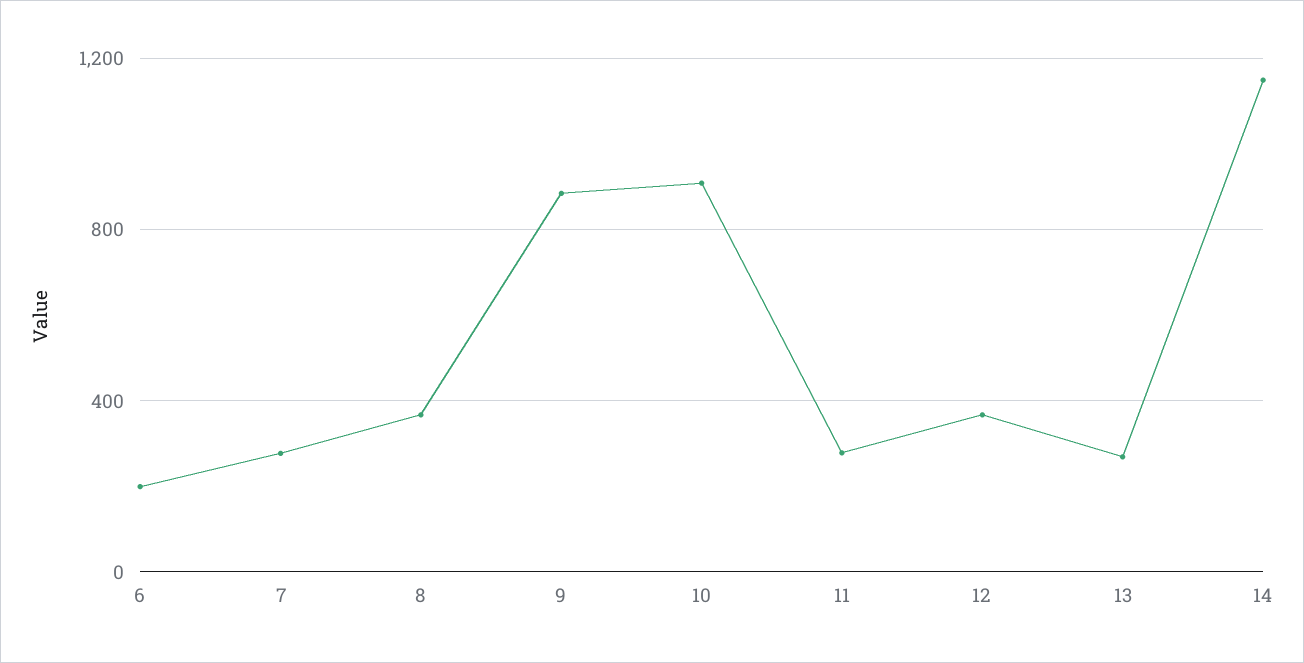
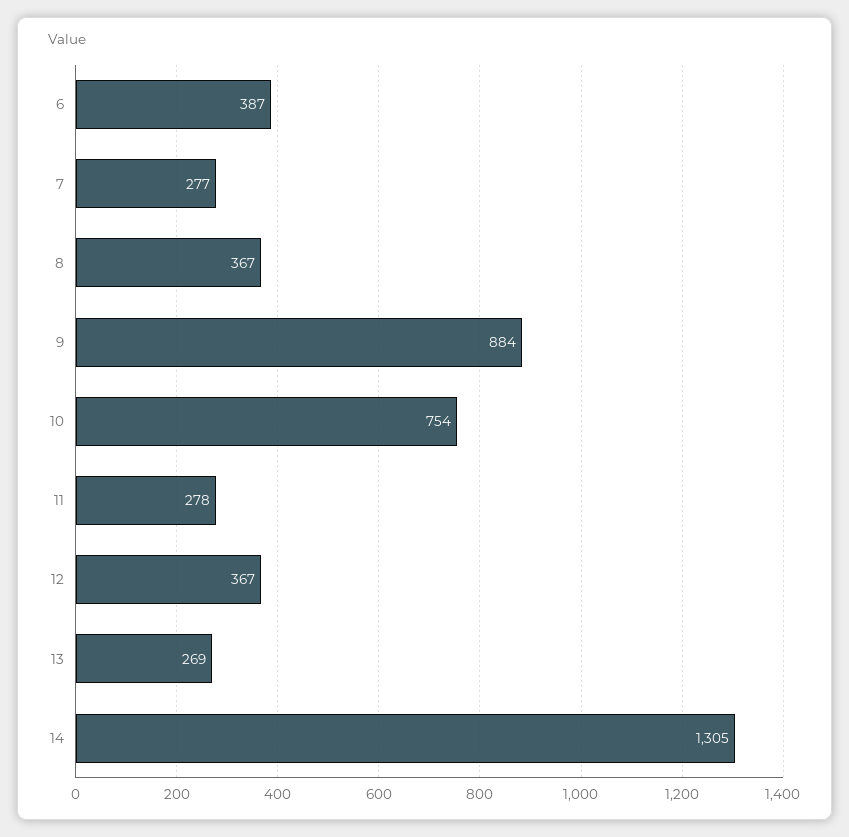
6: 200 -> 387
10: 900 -> 754
14: 1150 -> 1305

